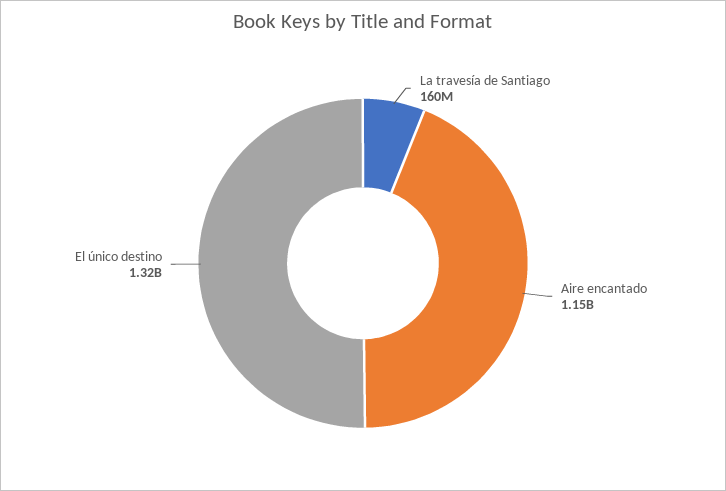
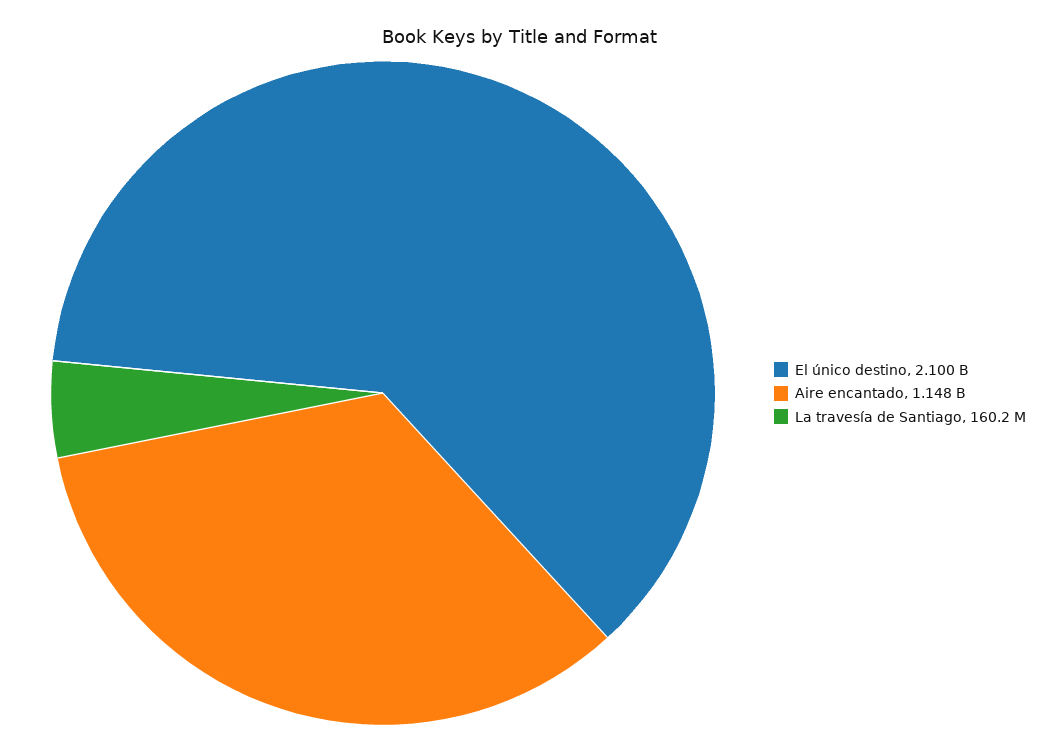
El único destino: 1320000000 -> 2100000000

